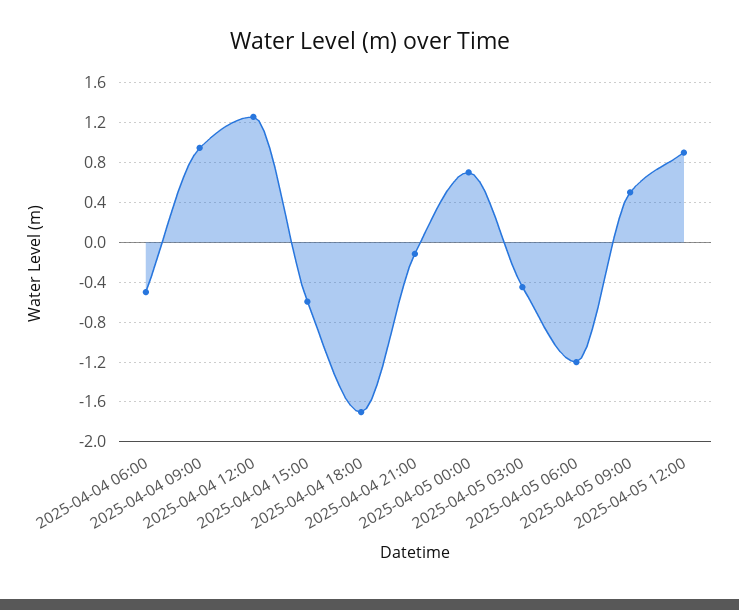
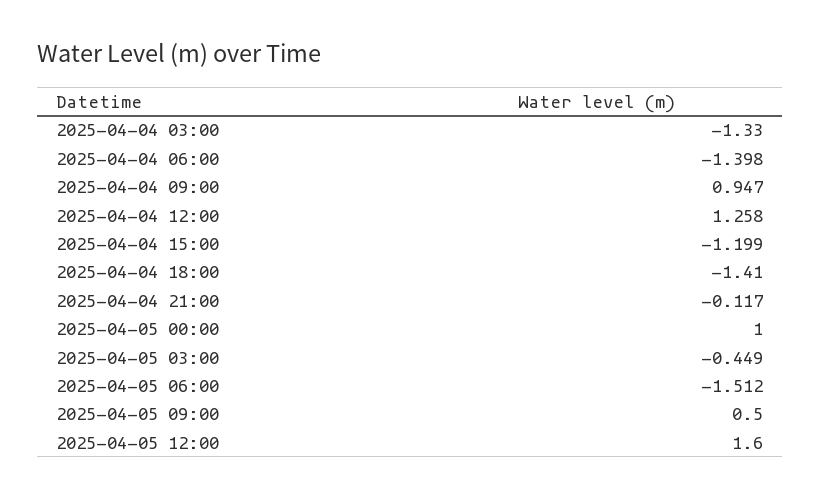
2025-04-04 06:00: -0.5 -> -1.398
2025-04-04 15:00: -0.6 -> -1.199
2025-04-04 18:00: -1.7 -> -1.41
2025-04-05 00:00: 0.7 -> 1
2025-04-05 06:00: -1.2 -> -1.512
2025-04-05 12:00: 0.9 -> 1.6
2025-04-04 03:00: none -> -1.33

